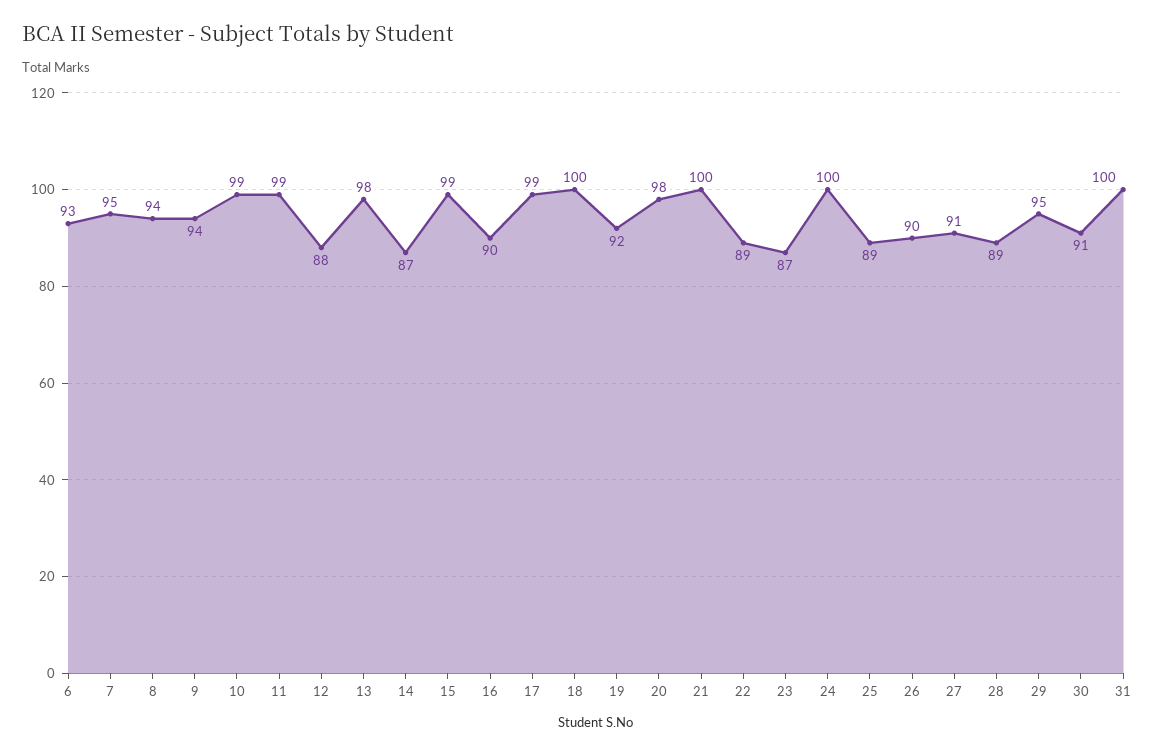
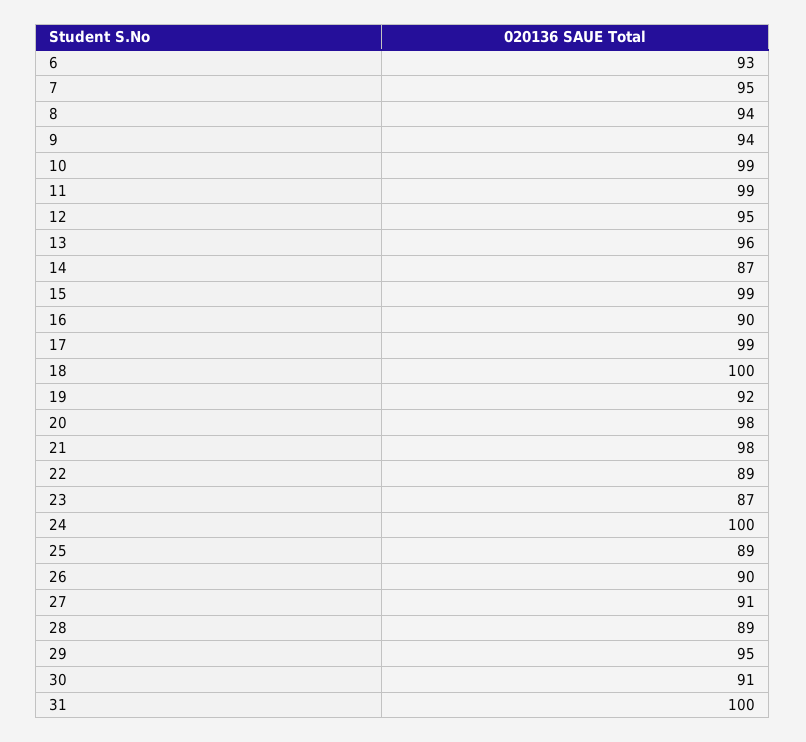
12: 88 -> 95
13: 98 -> 96
21: 100 -> 98

